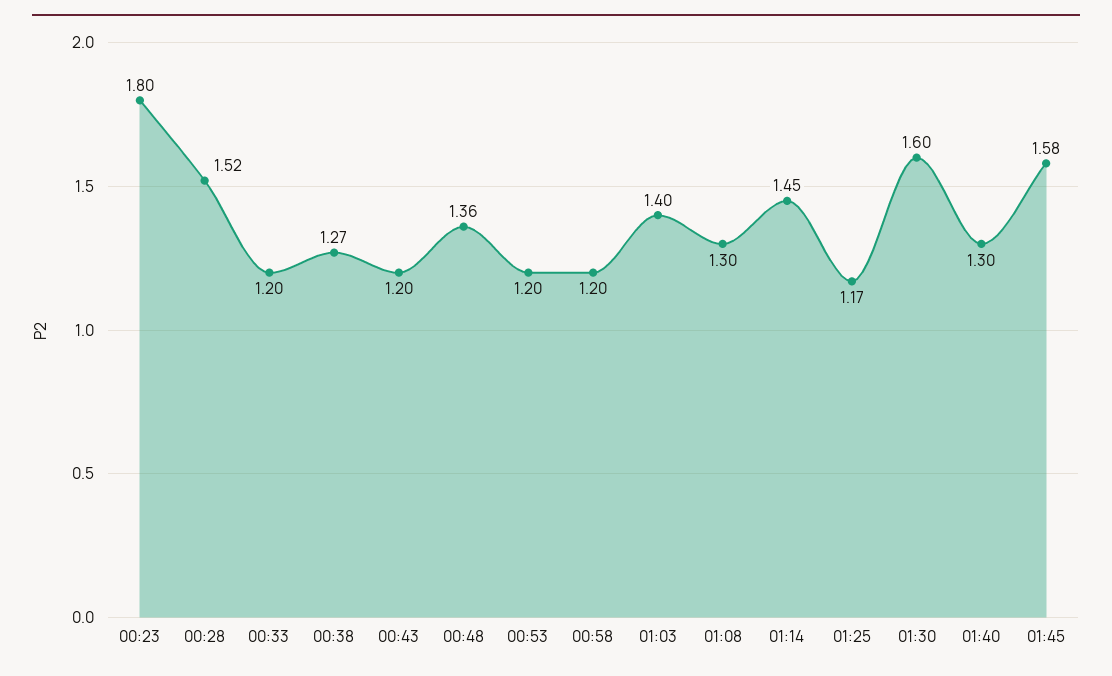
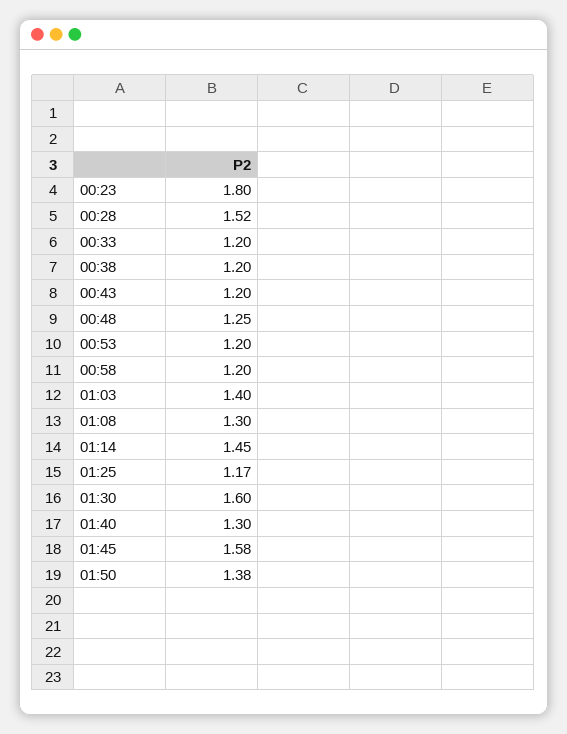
00:38: 1.27 -> 1.2
00:48: 1.36 -> 1.25
01:50: none -> 1.38

